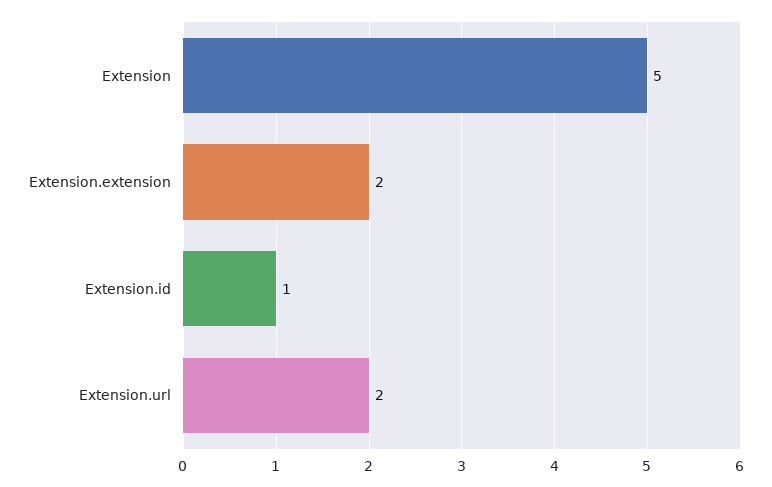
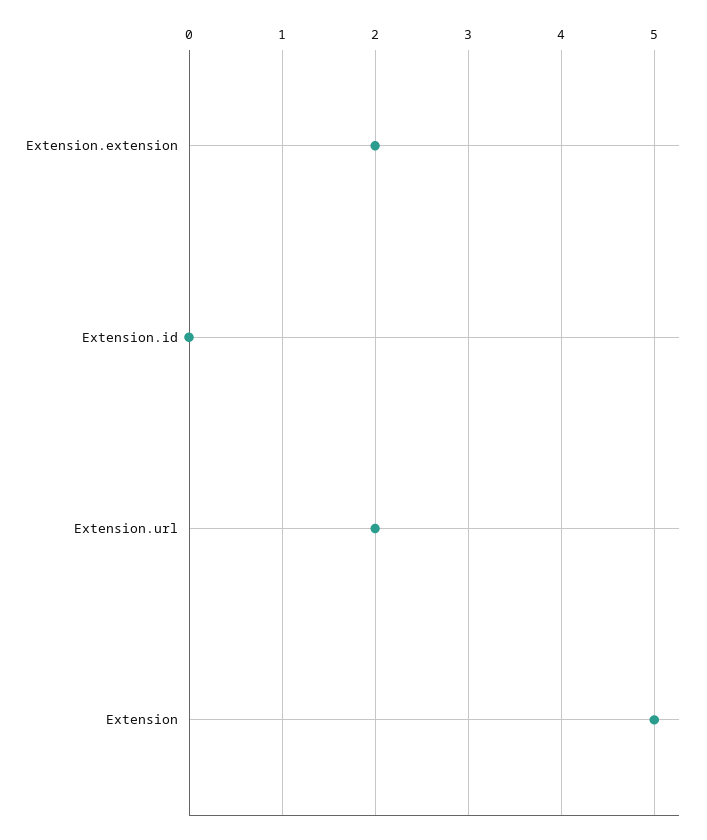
Extension.id: 1 -> 0

